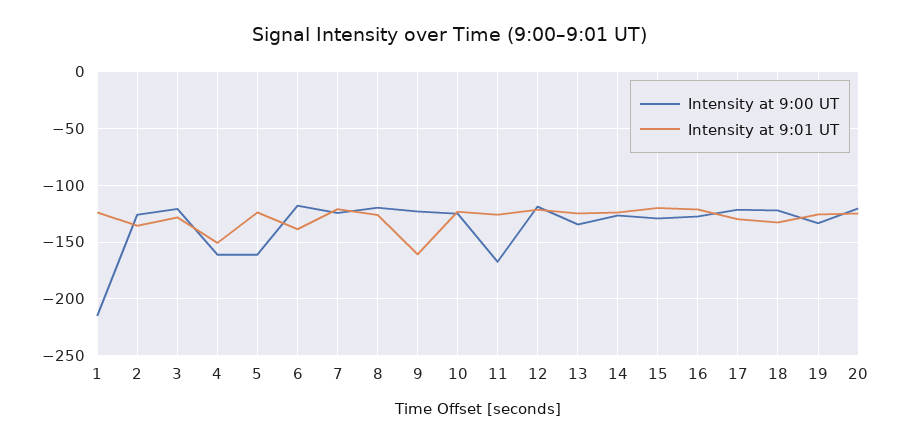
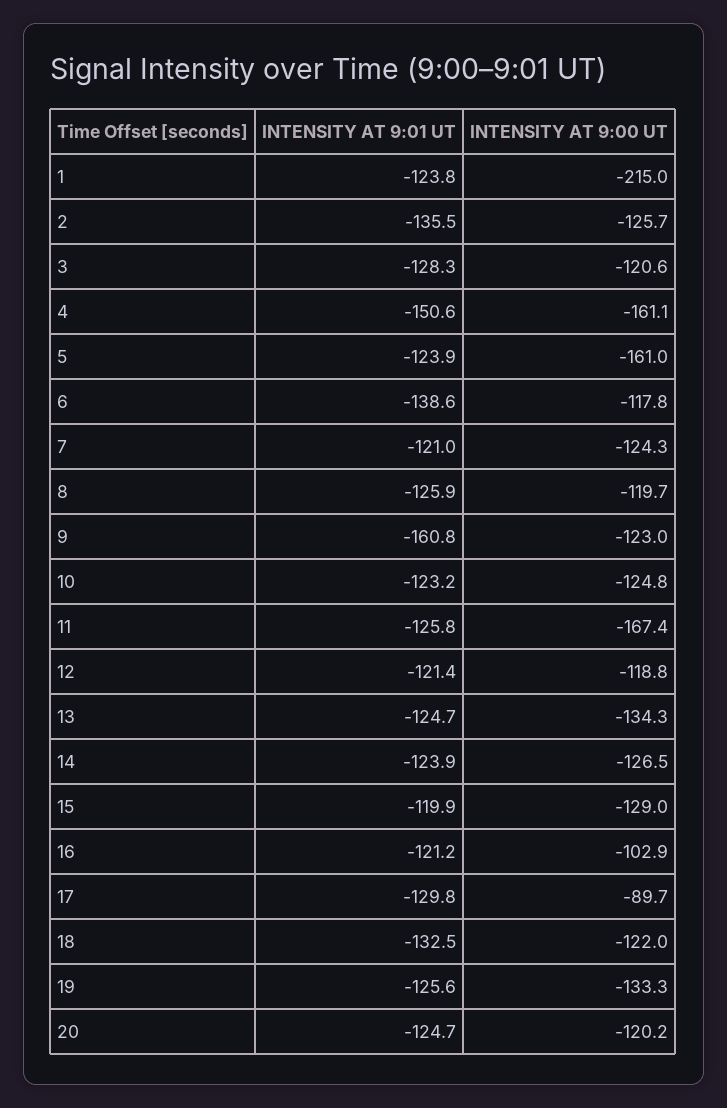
Intensity at 9:00 UT, 16: -130 -> -102.9
Intensity at 9:00 UT, 17: -120 -> -89.7

